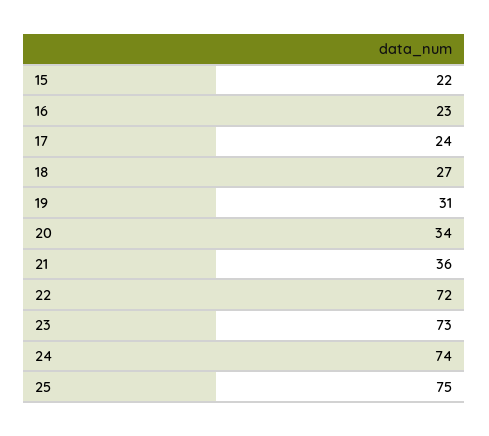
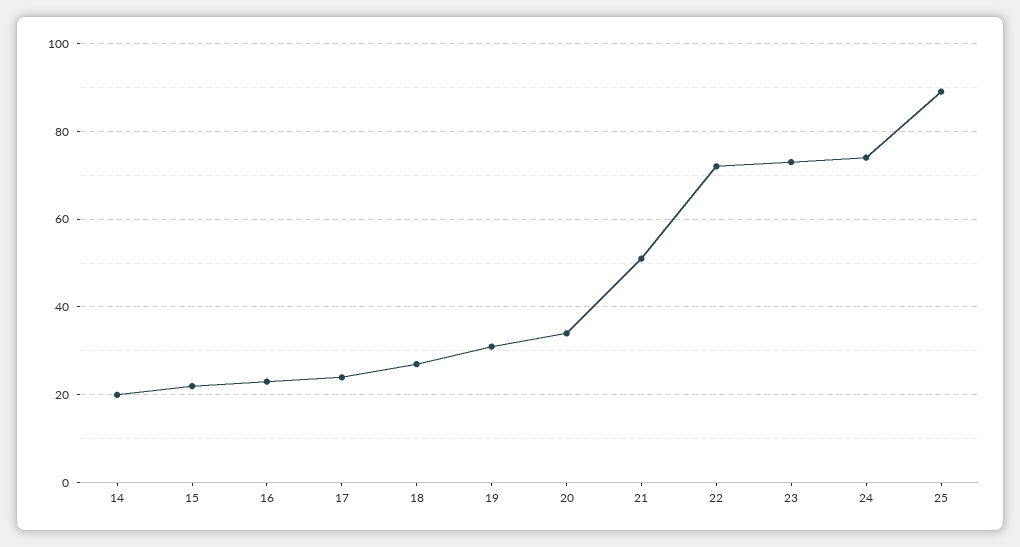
21: 36 -> 50
25: 75 -> 90
14: none -> 20

